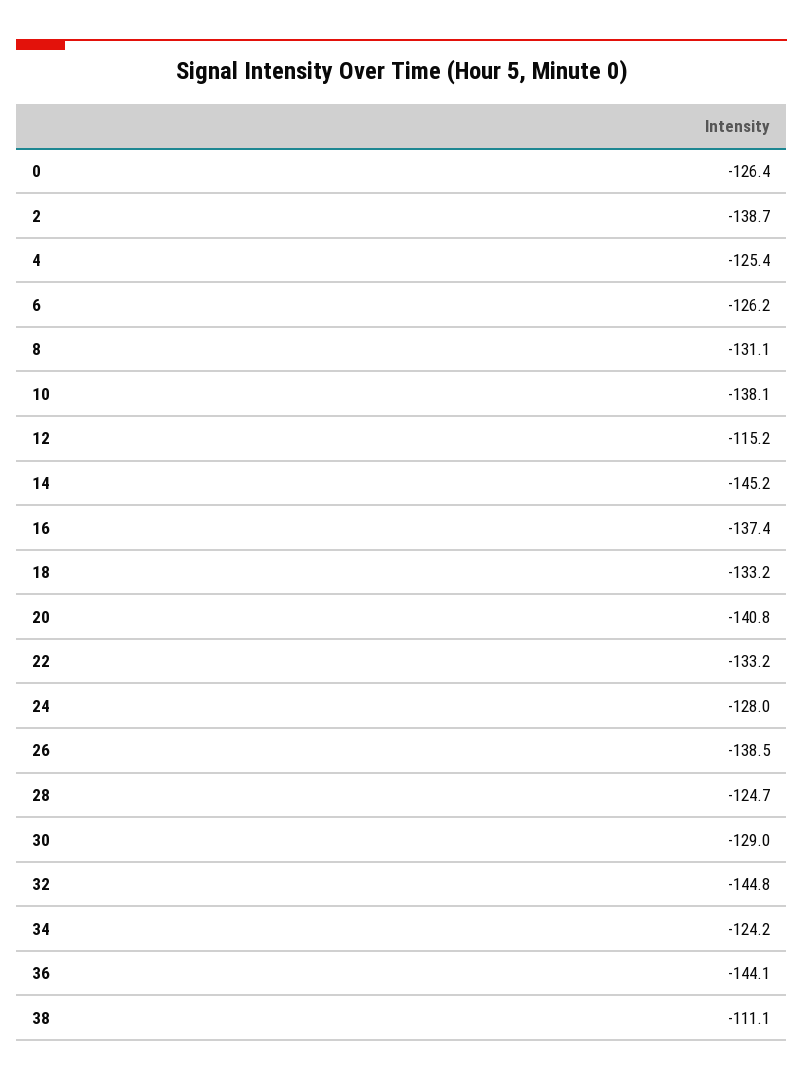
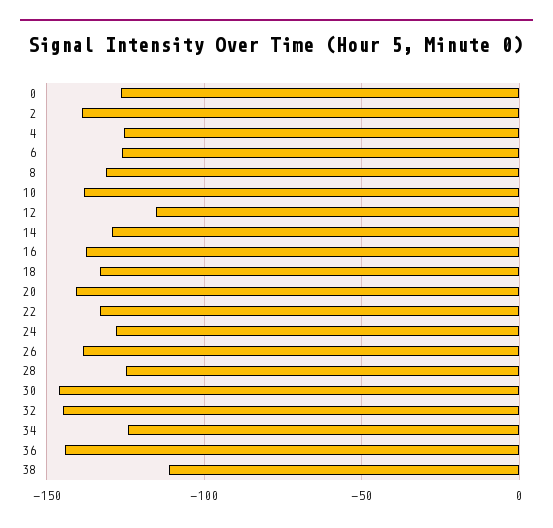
14: -145.2 -> -130
30: -129 -> -145

